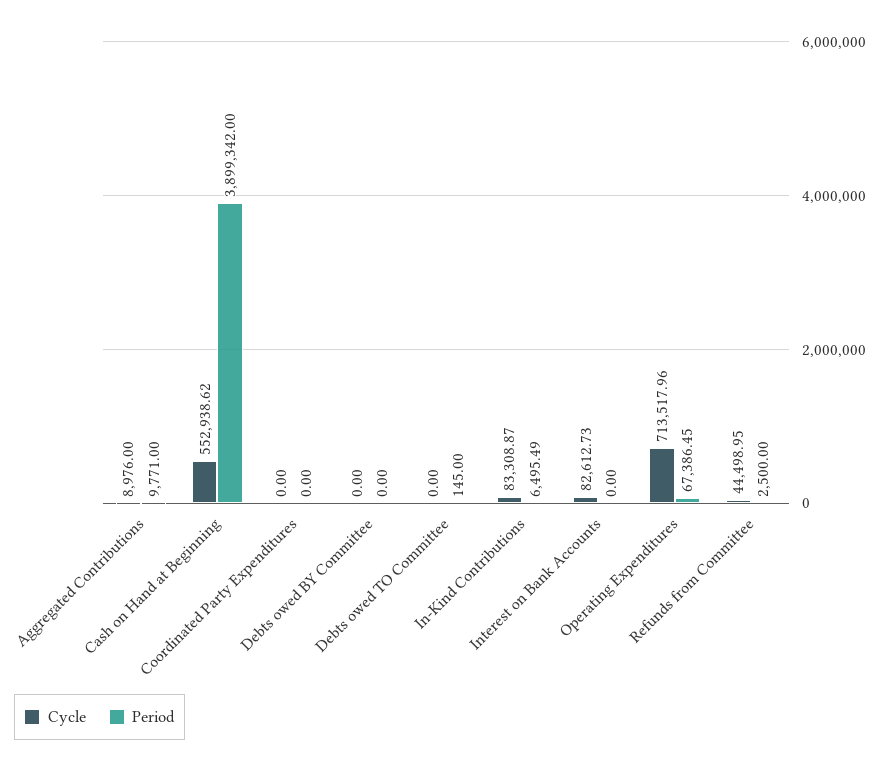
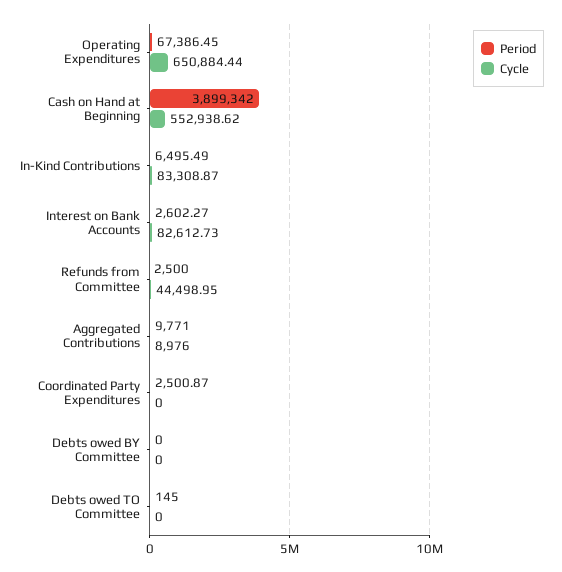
Period, Coordinated Party Expenditures: 0 -> 2500.87
Period, Interest on Bank Accounts: 0 -> 2602.27
Cycle, Operating Expenditures: 713517.96 -> 650884.44

